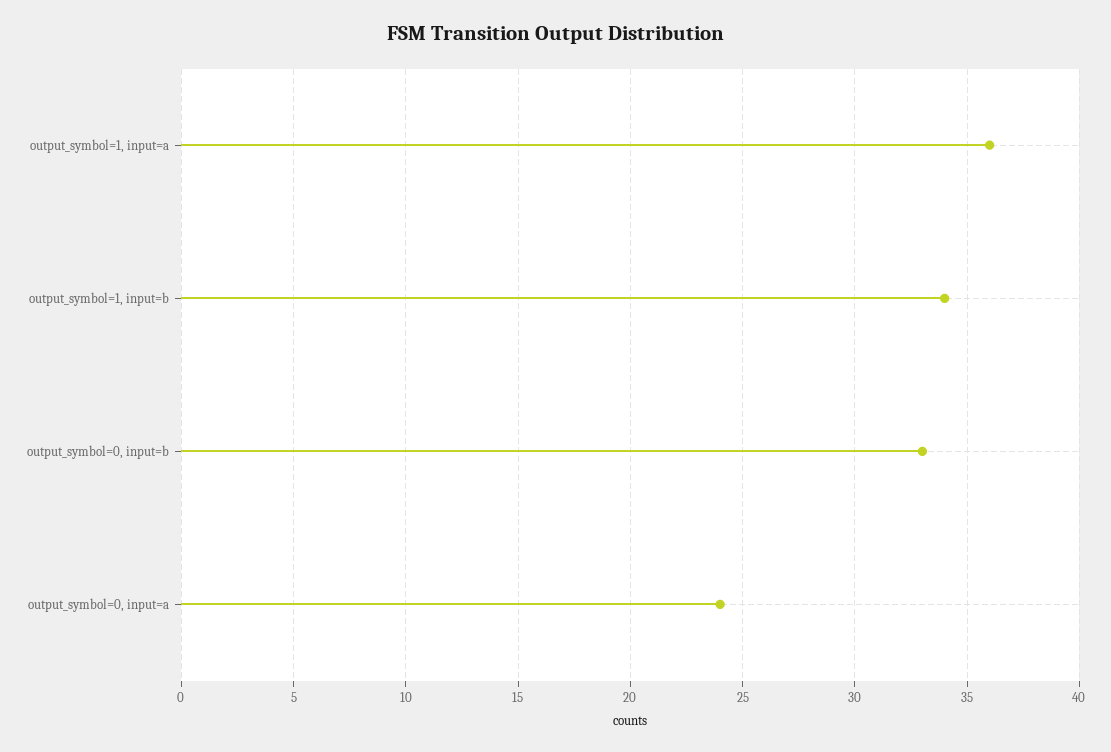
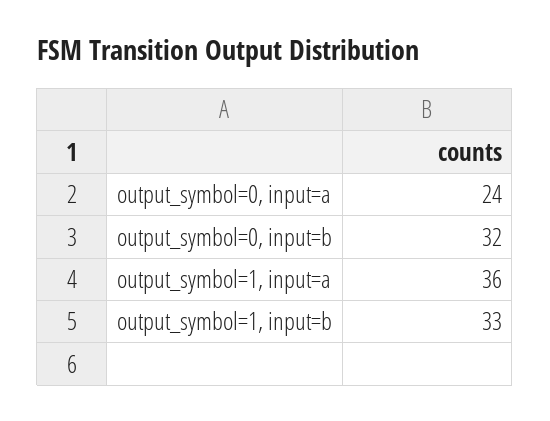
output_symbol=1, input=b: 34 -> 33
output_symbol=0, input=b: 33 -> 32

